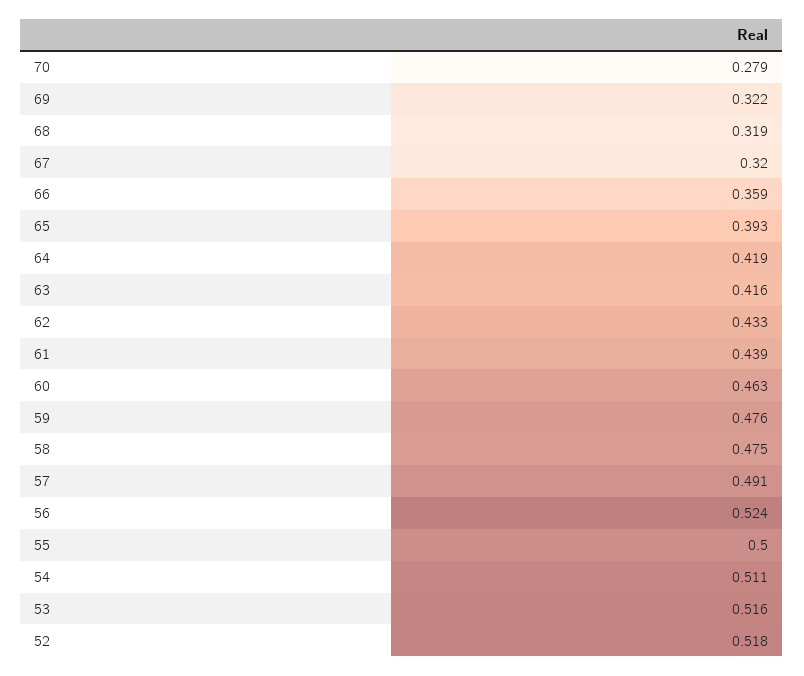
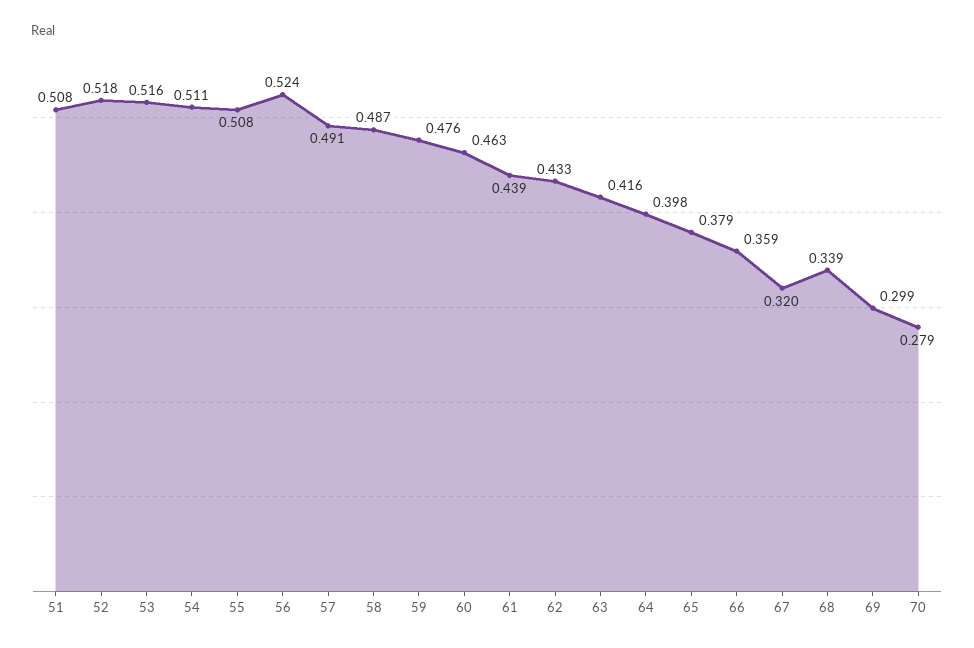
69: 0.322 -> 0.299
68: 0.319 -> 0.339
65: 0.393 -> 0.379
64: 0.419 -> 0.398
58: 0.475 -> 0.487
55: 0.5 -> 0.508
51: none -> 0.508

